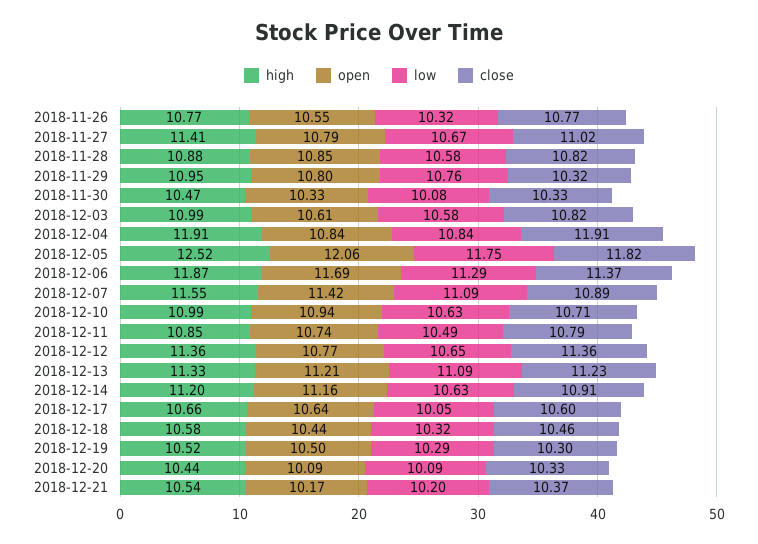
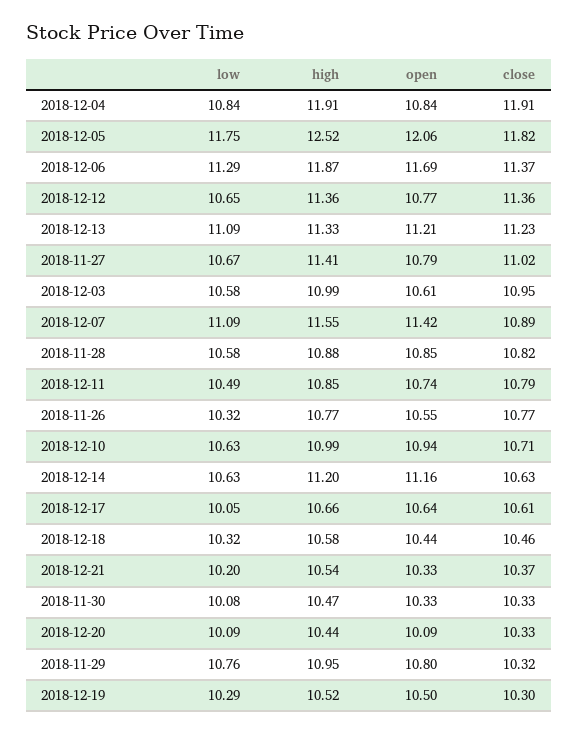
close, 2018-12-03: 10.82 -> 10.95
close, 2018-12-14: 10.91 -> 10.63
close, 2018-12-17: 10.6 -> 10.61
open, 2018-12-21: 10.17 -> 10.33

